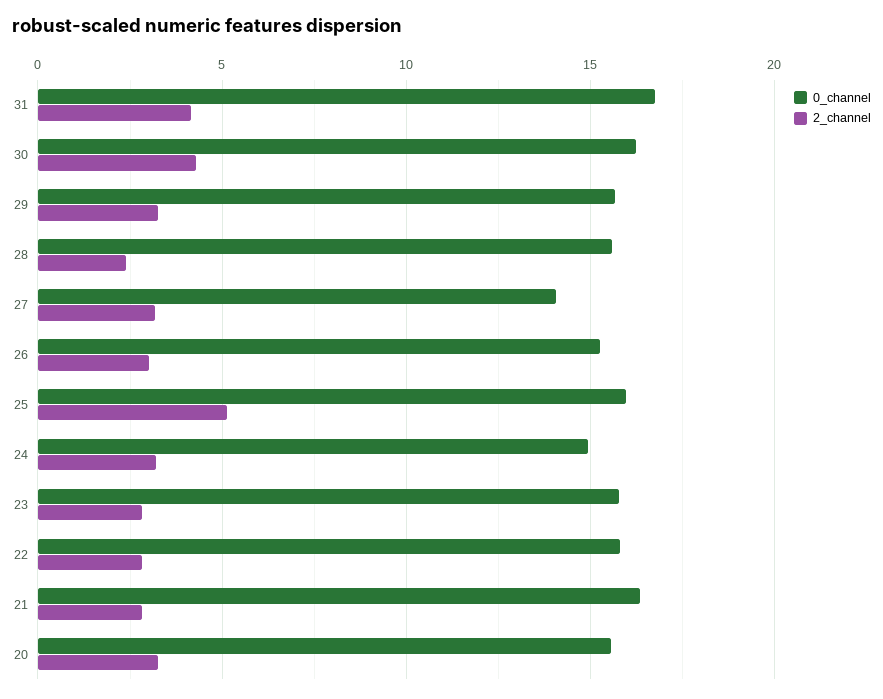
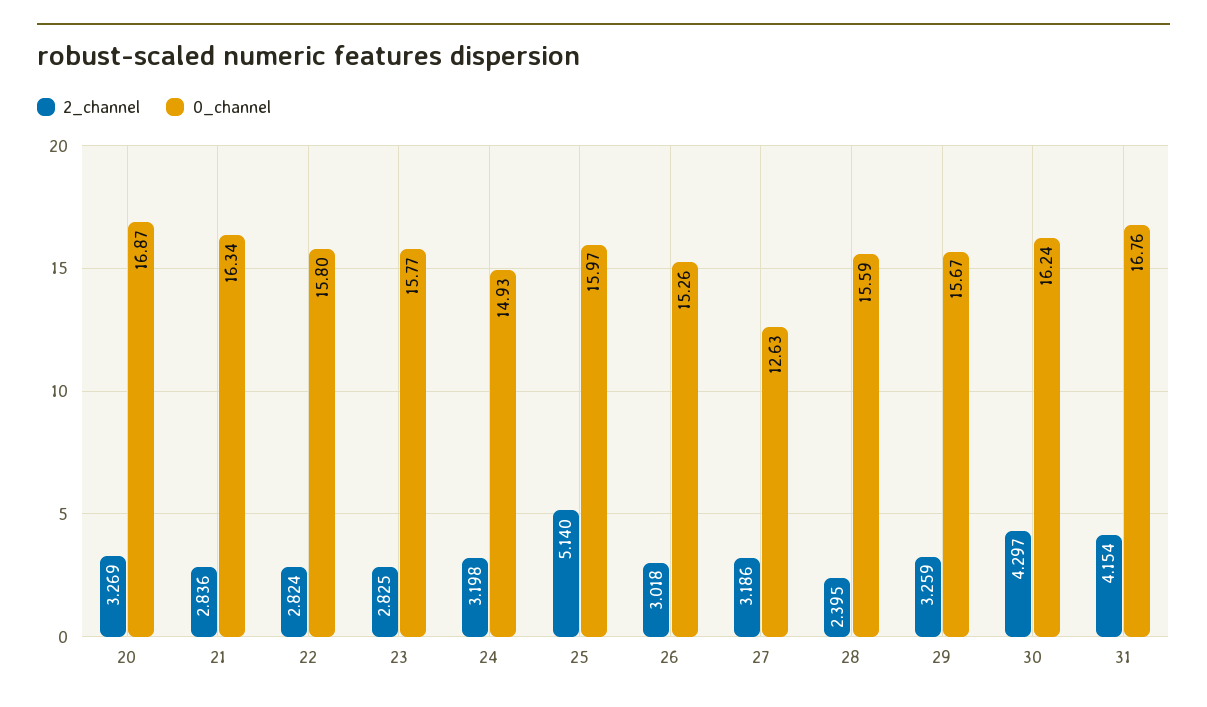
0_channel, 27: 14 -> 12.63
0_channel, 20: 15.5 -> 16.87

